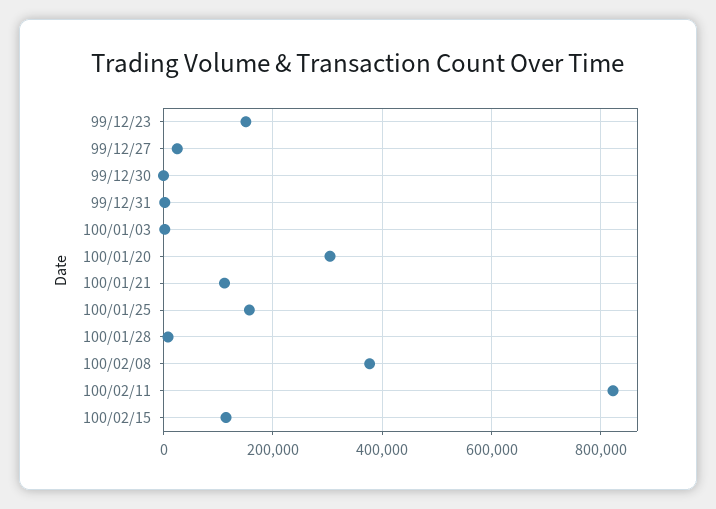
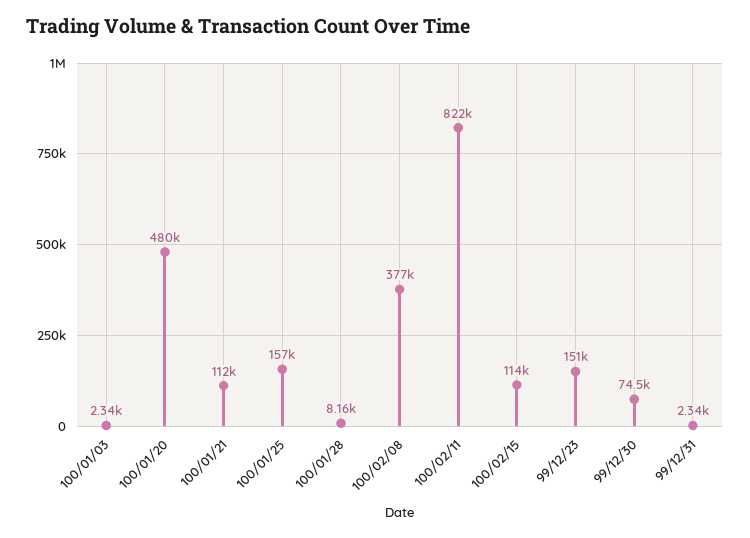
99/12/27: 20000 -> none
99/12/30: 0 -> 74500
100/01/20: 300000 -> 480000

